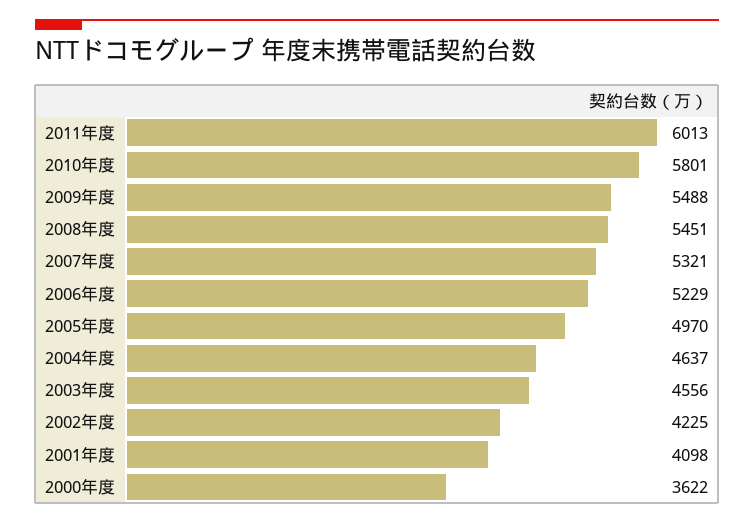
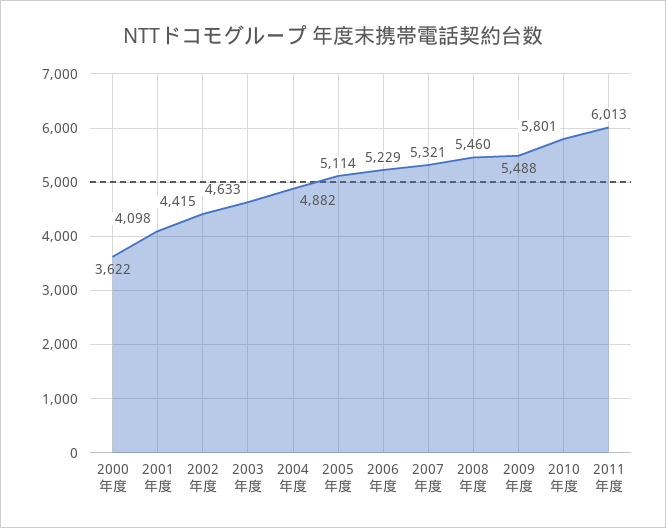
2008年度: 5451 -> 5460
2005年度: 4970 -> 5114
2004年度: 4637 -> 4882
2003年度: 4556 -> 4633
2002年度: 4225 -> 4415

